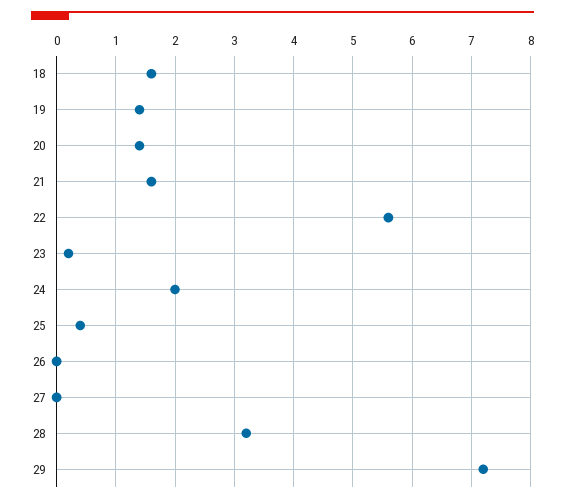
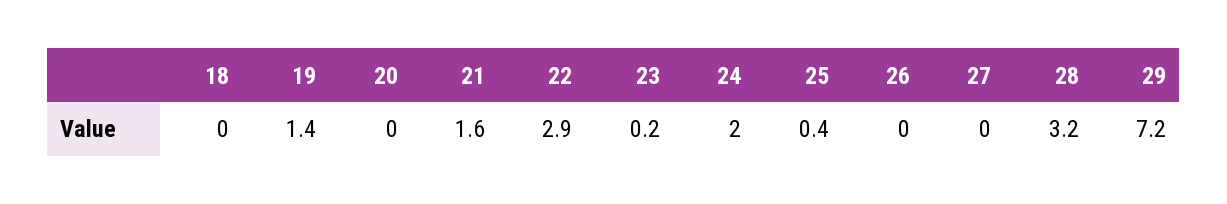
18: 1.5 -> 0
20: 1.5 -> 0
22: 5.5 -> 2.9

